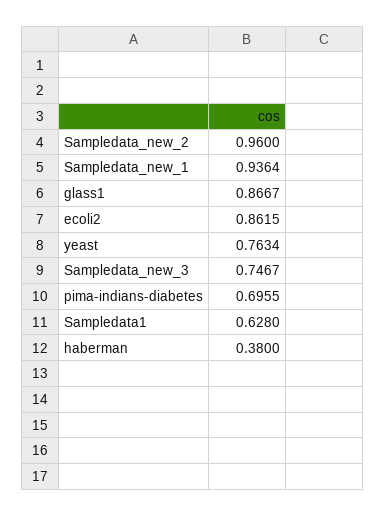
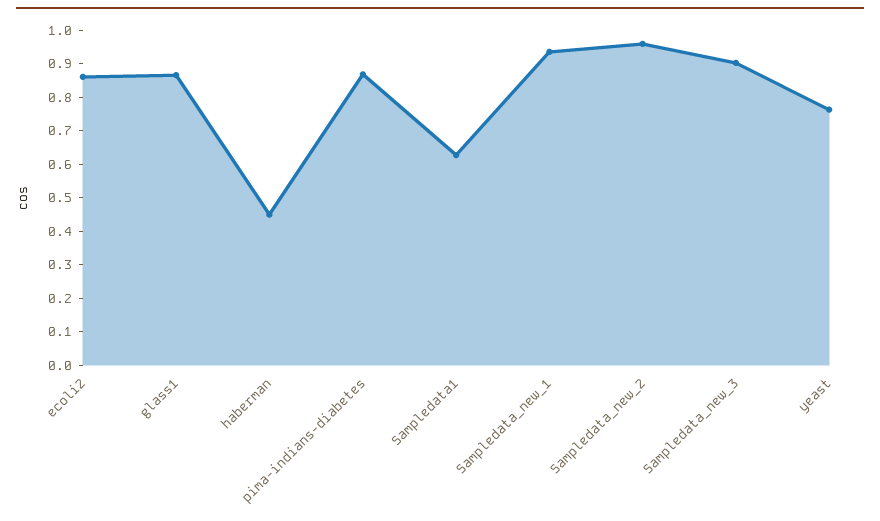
Sampledata_new_3: 0.7467 -> 0.9
pima-indians-diabetes: 0.6955 -> 0.875
haberman: 0.38 -> 0.45

